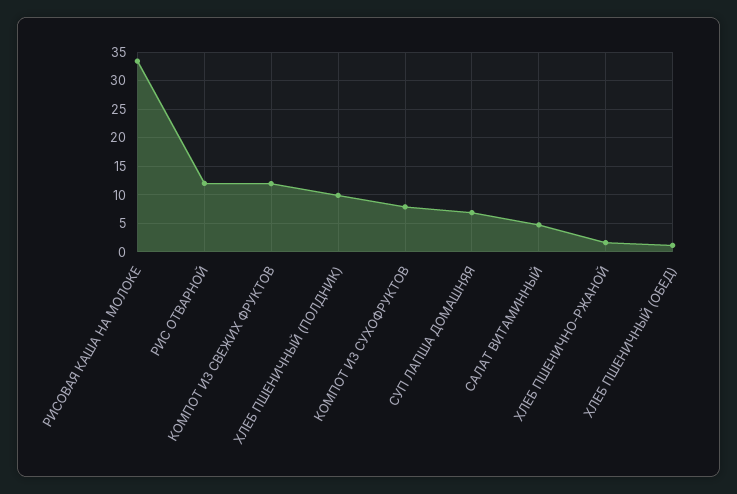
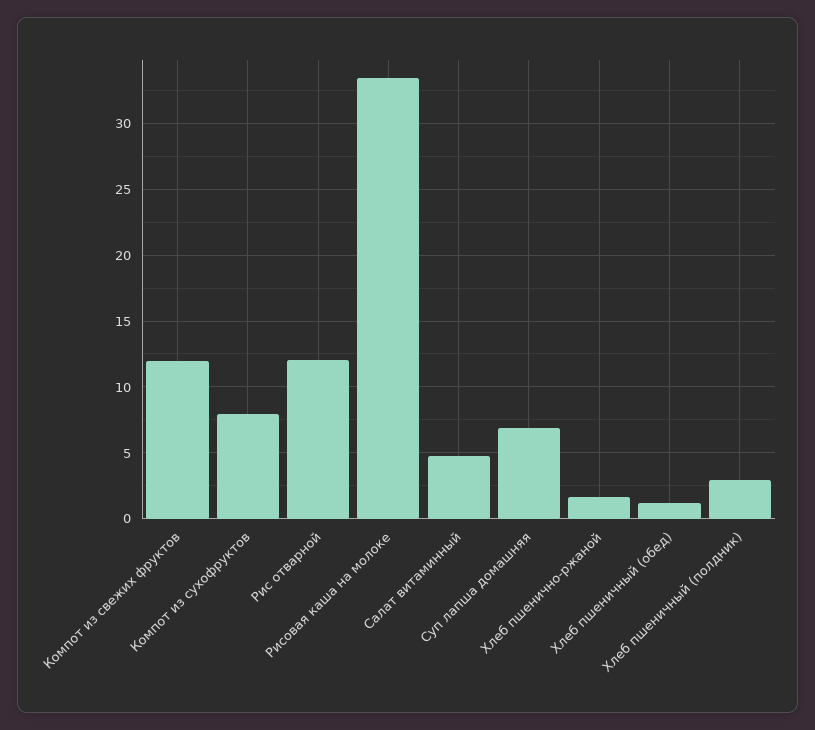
ХЛЕБ ПШЕНИЧНЫЙ (ПОЛДНИК): 10 -> 3

